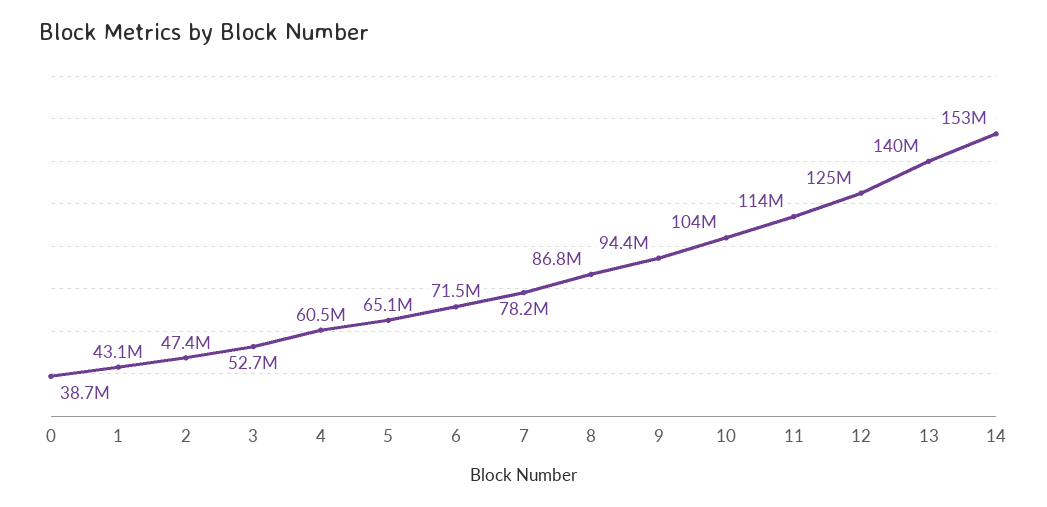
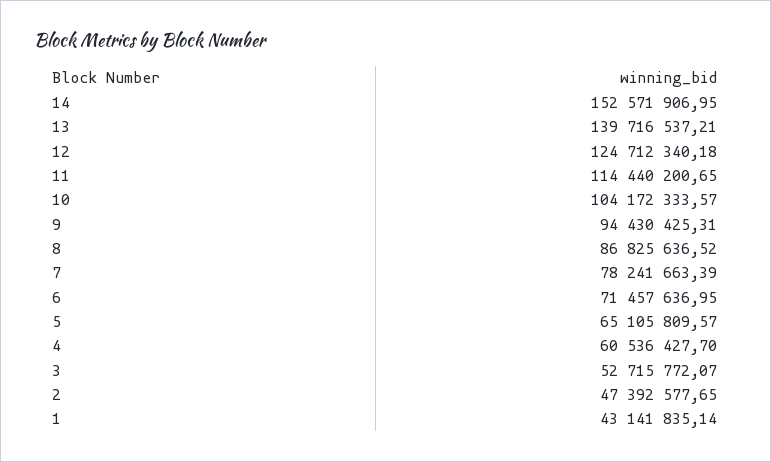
0: 38700000 -> none

